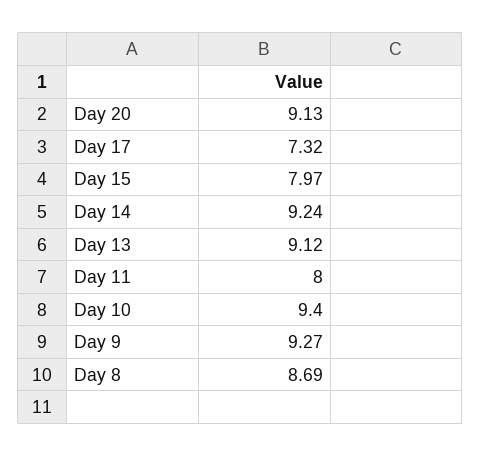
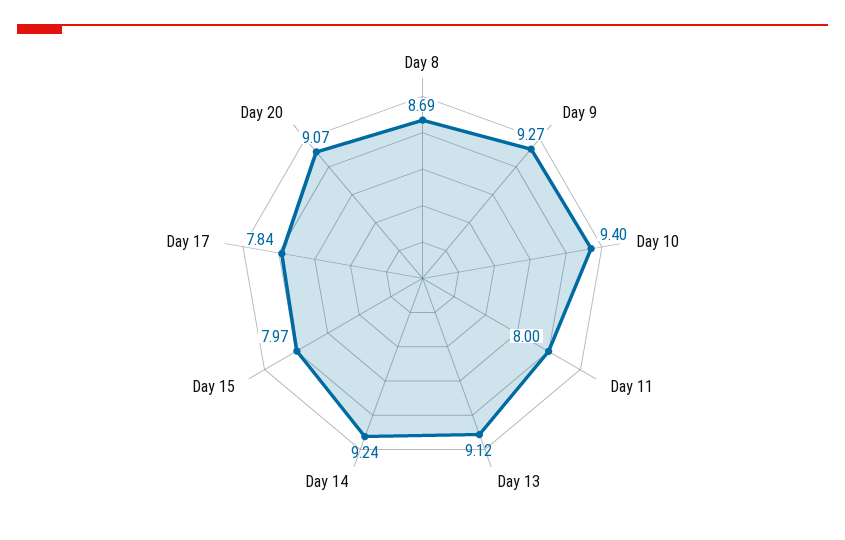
Day 20: 9.13 -> 9.07
Day 17: 7.32 -> 7.84

